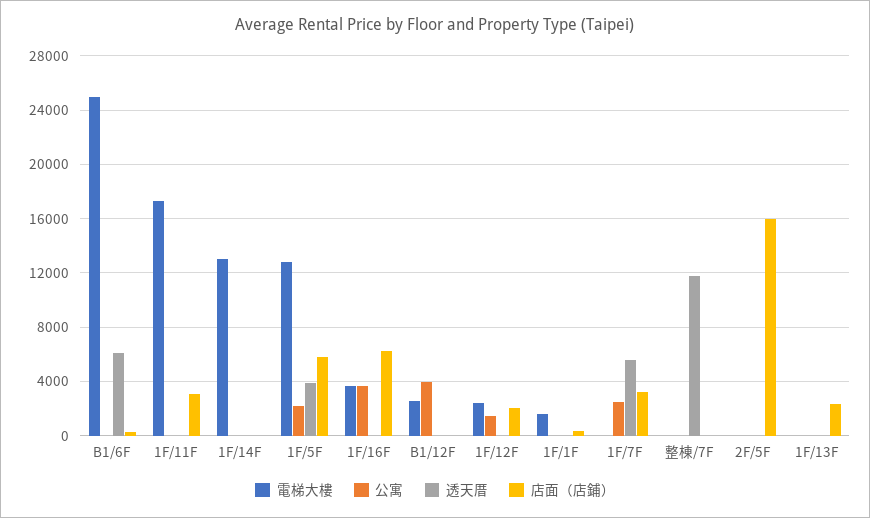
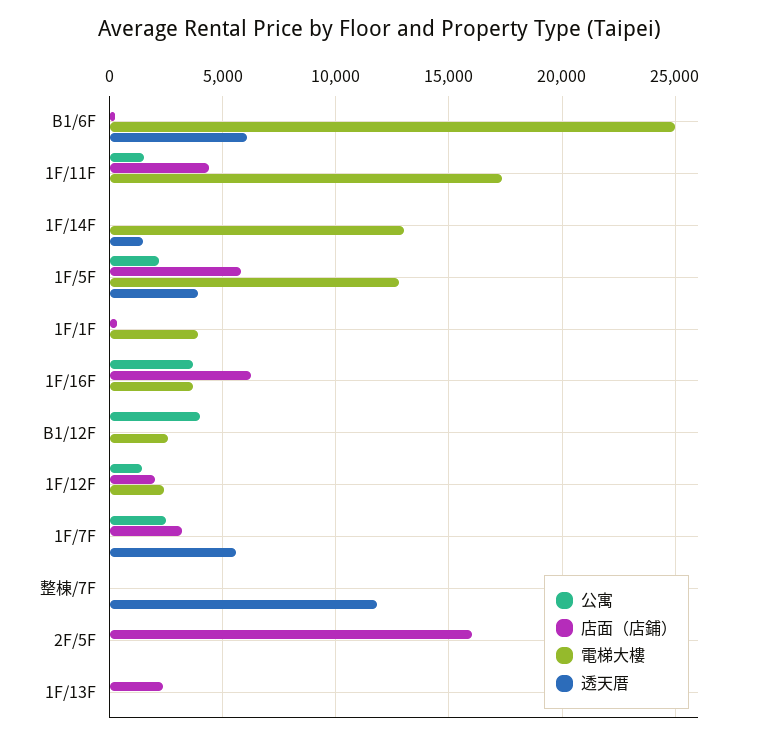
公寓, 1F/11F: 0 -> 1500
店面（店鋪）, 1F/11F: 3000 -> 4500
透天厝, 1F/14F: 0 -> 1500
電梯大樓, 1F/1F: 1500 -> 4000

